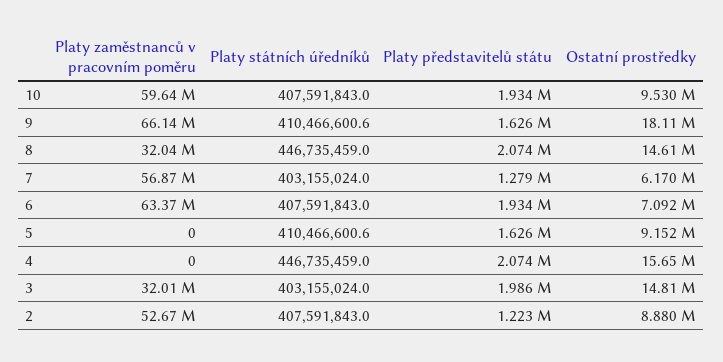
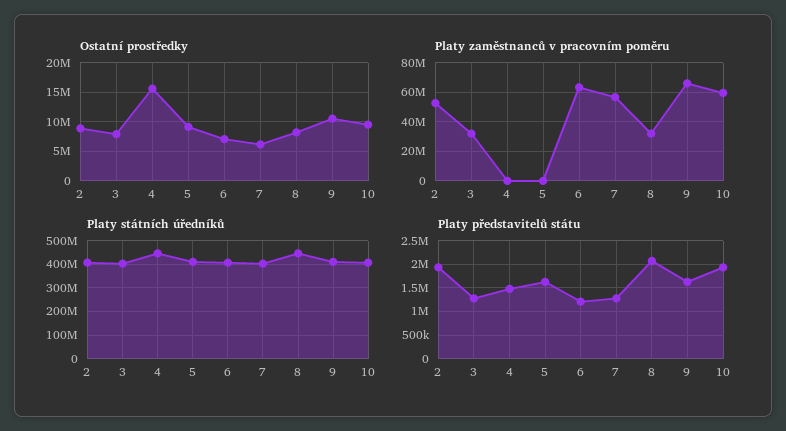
Ostatní prostředky, 9: 18110000 -> 10000000
Ostatní prostředky, 8: 14610000 -> 7500000
Platy představitelů státu, 6: 1934000 -> 1250000
Platy představitelů státu, 4: 2074000 -> 1500000
Platy představitelů státu, 3: 1986000 -> 1250000
Ostatní prostředky, 3: 14810000 -> 7500000
Platy představitelů státu, 2: 1223000 -> 2000000

